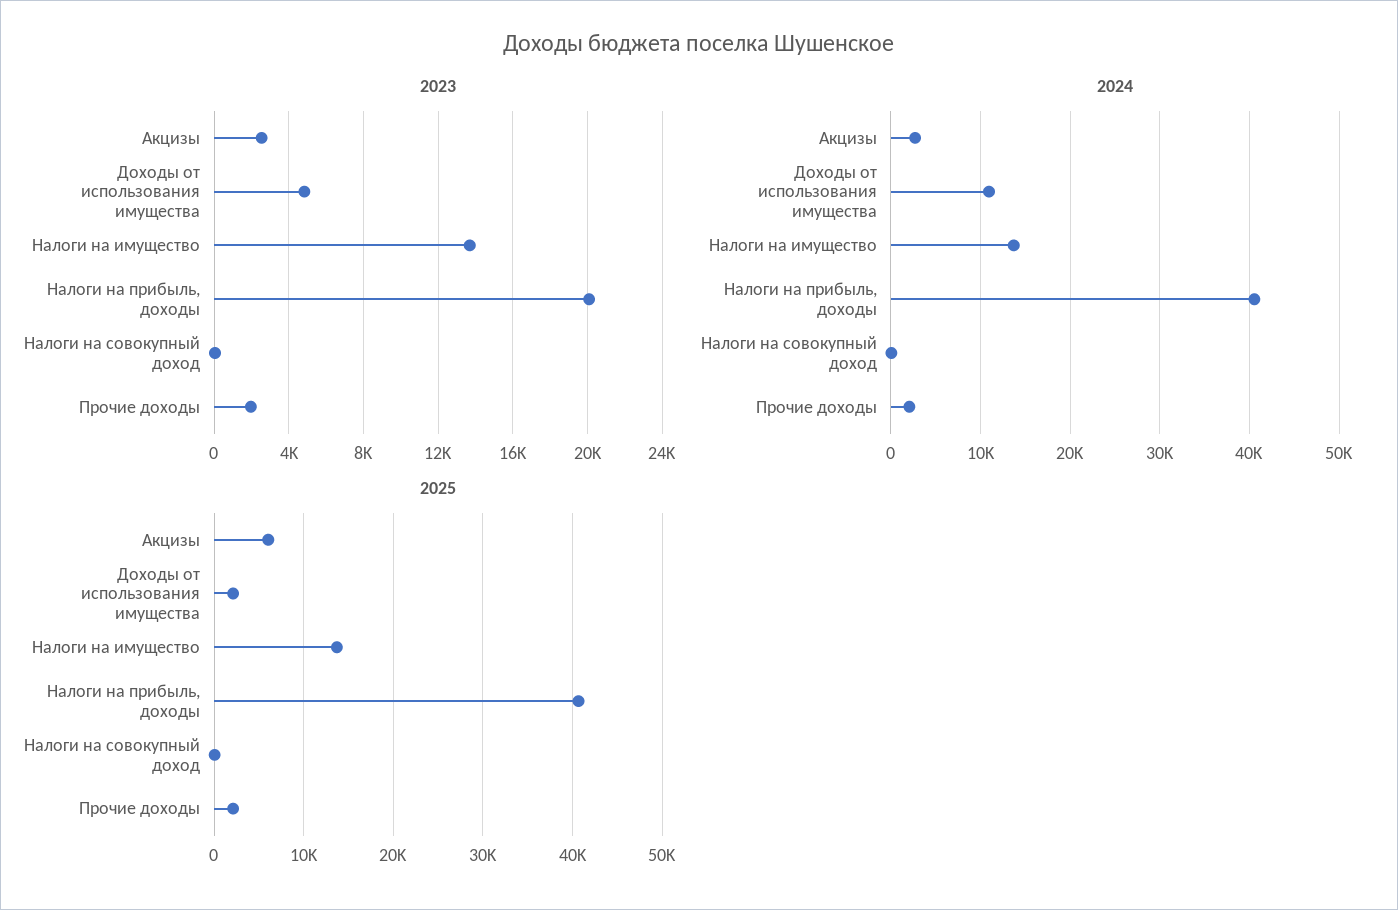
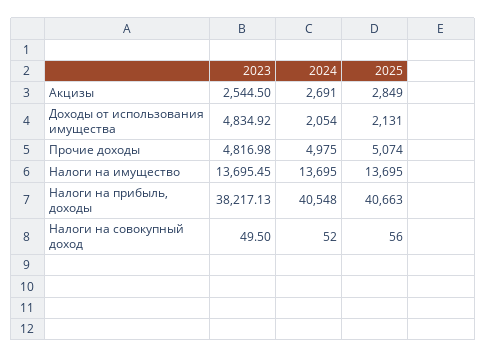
2023, Налоги на прибыль, доходы: 20000 -> 38217.13
2023, Прочие доходы: 2000 -> 4816.98
2024, Доходы от использования имущества: 11000 -> 2054
2024, Прочие доходы: 2000 -> 4975
2025, Акцизы: 6000 -> 2849
2025, Прочие доходы: 2000 -> 5074

